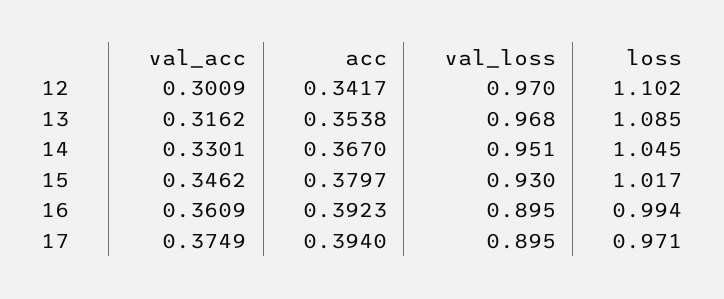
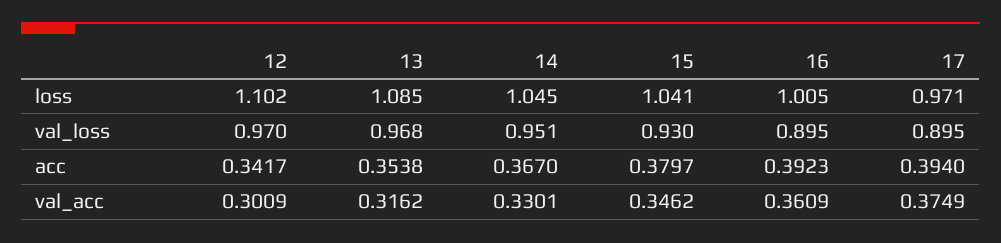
loss, 15: 1.017 -> 1.041
loss, 16: 0.994 -> 1.005

